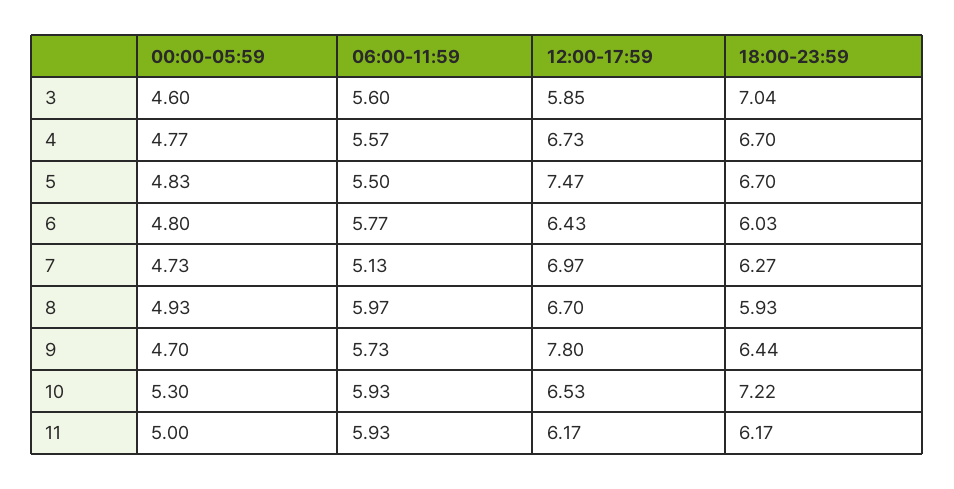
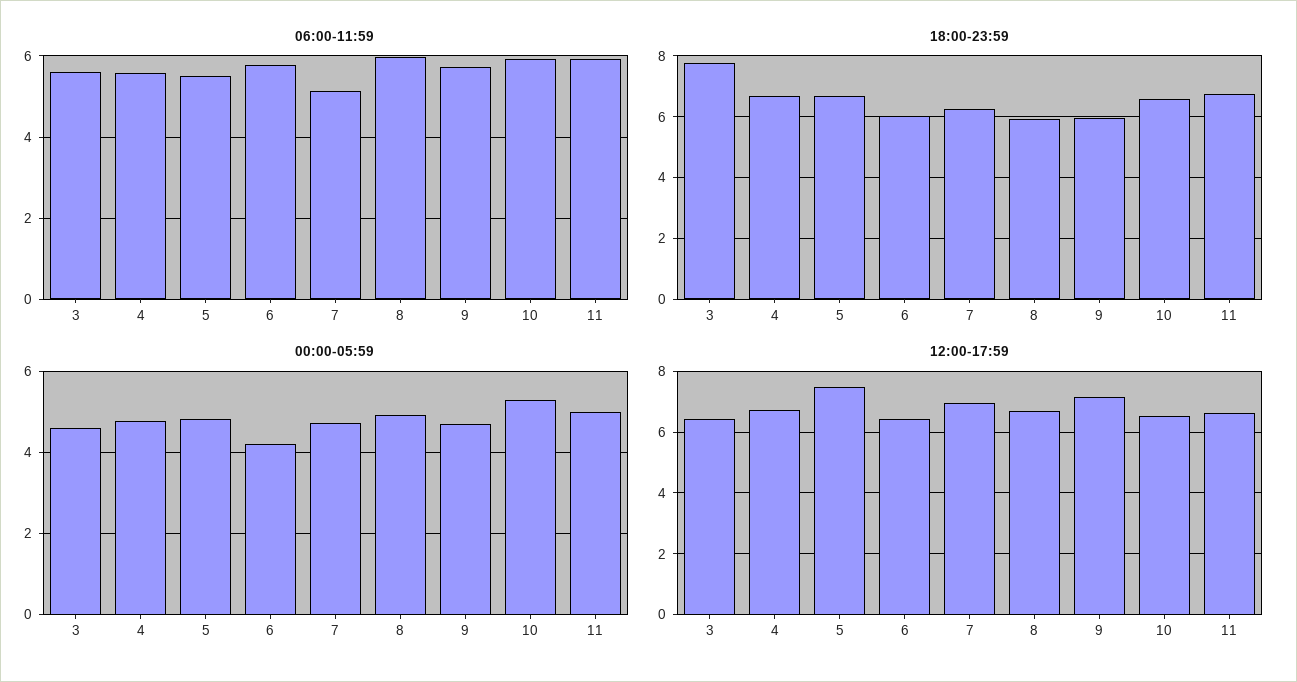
12:00-17:59, 3: 5.85 -> 6.4
18:00-23:59, 3: 7.04 -> 7.8
00:00-05:59, 6: 4.8 -> 4.2
12:00-17:59, 9: 7.8 -> 7.2
18:00-23:59, 9: 6.44 -> 6
18:00-23:59, 10: 7.22 -> 6.6
12:00-17:59, 11: 6.17 -> 6.6
18:00-23:59, 11: 6.17 -> 6.8

